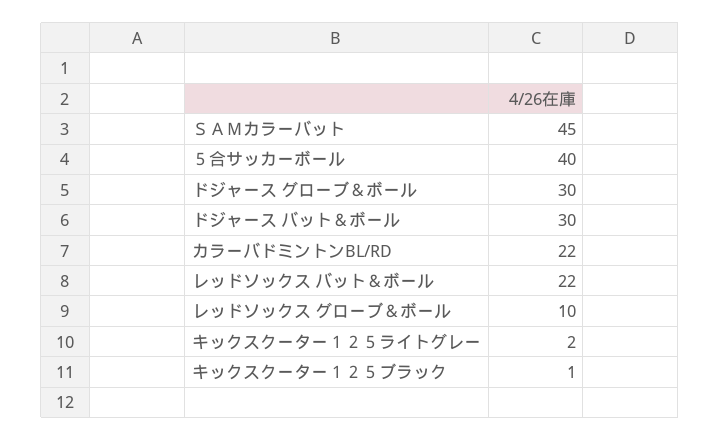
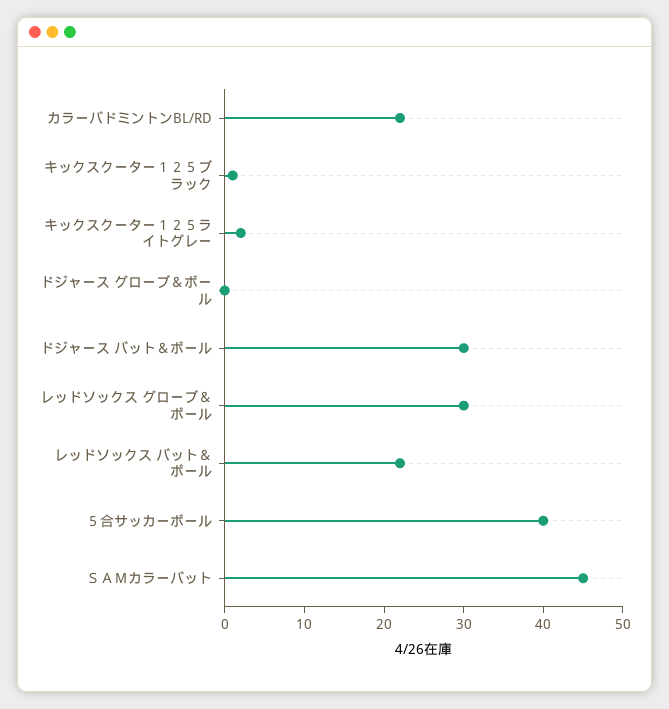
ドジャース グローブ＆ボール: 30 -> 0
レッドソックス グローブ＆ボール: 10 -> 30

